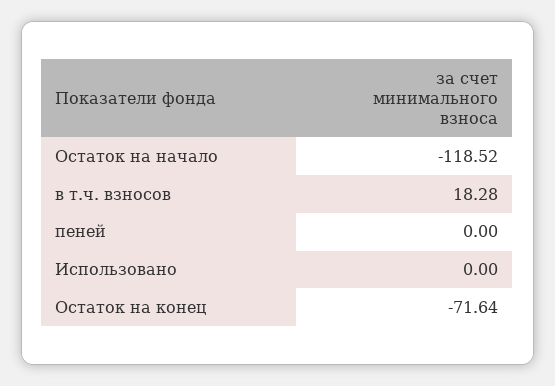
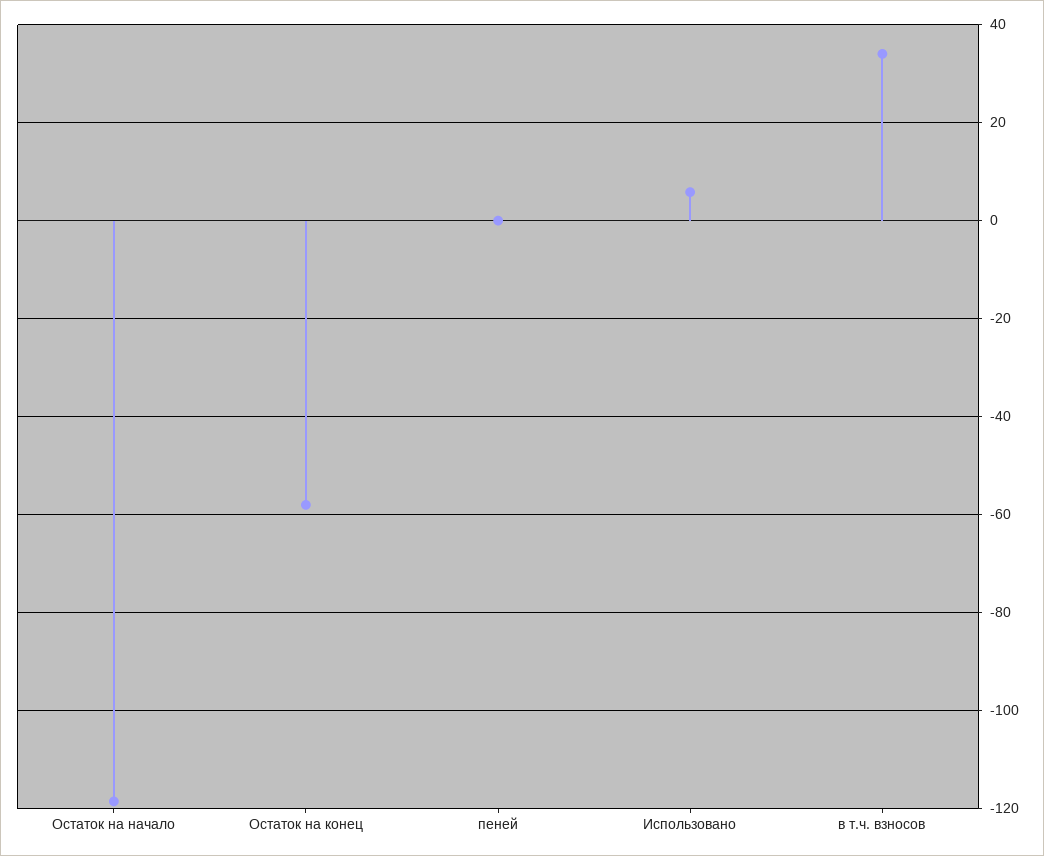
в т.ч. взносов: 18.28 -> 34
Использовано: 0 -> 6
Остаток на конец: -71.64 -> -58

